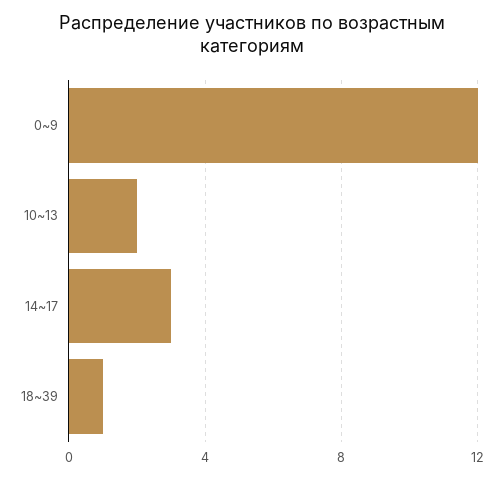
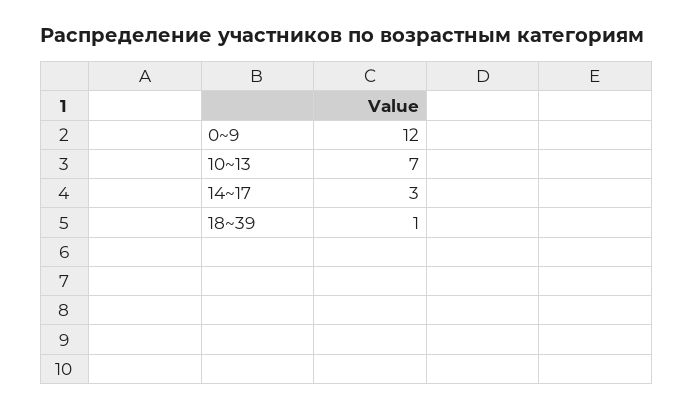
10~13: 2 -> 7

